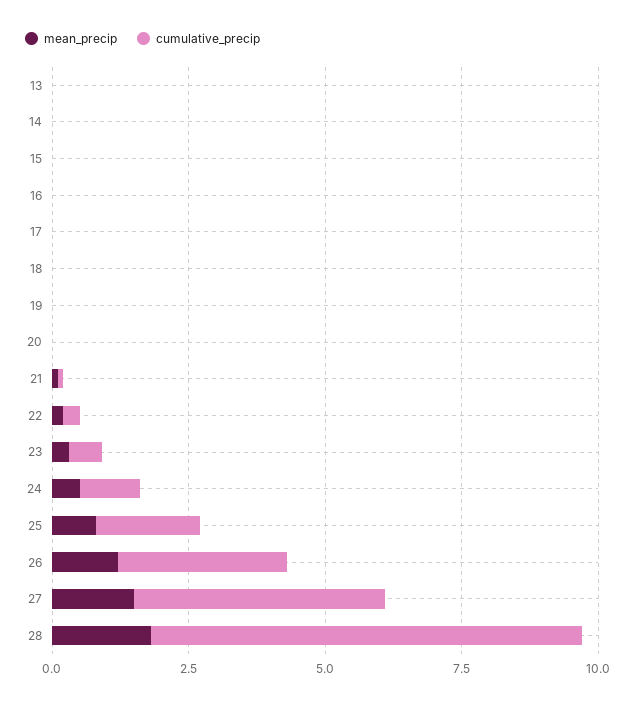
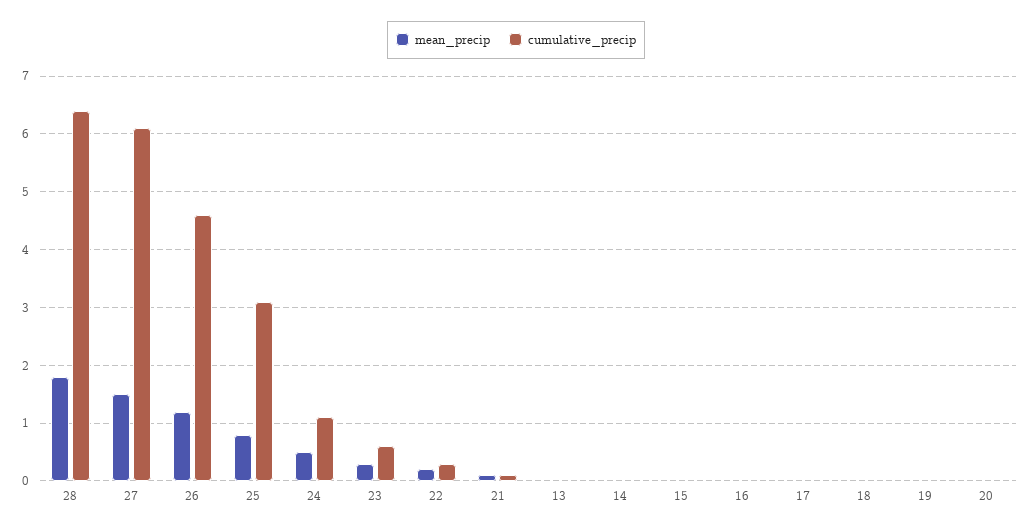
cumulative_precip, 25: 2 -> 3
cumulative_precip, 26: 3 -> 4.5
cumulative_precip, 27: 4.5 -> 6
cumulative_precip, 28: 8 -> 6.5

